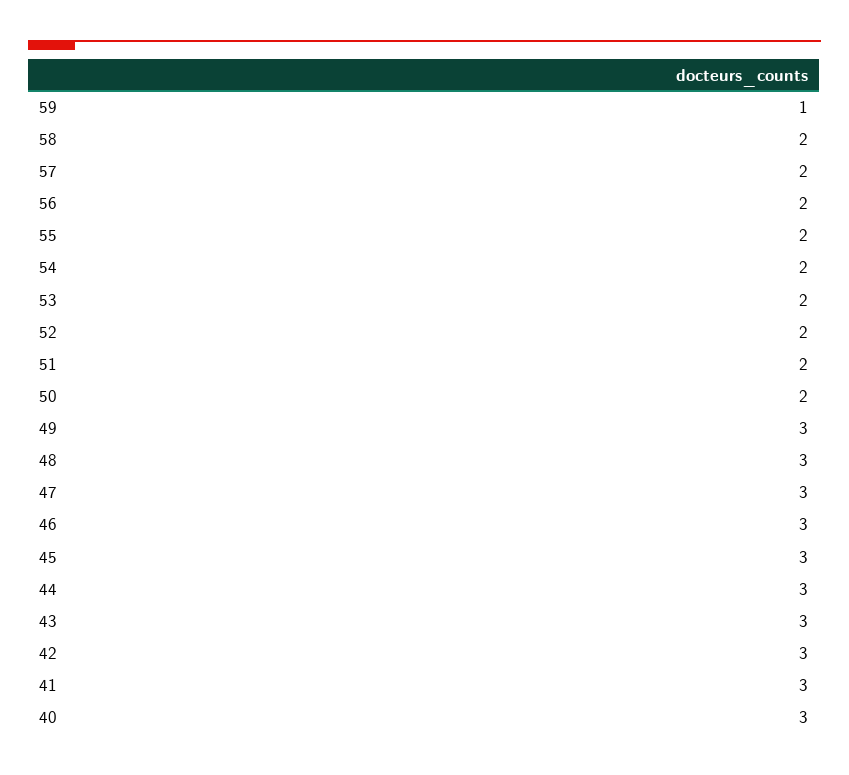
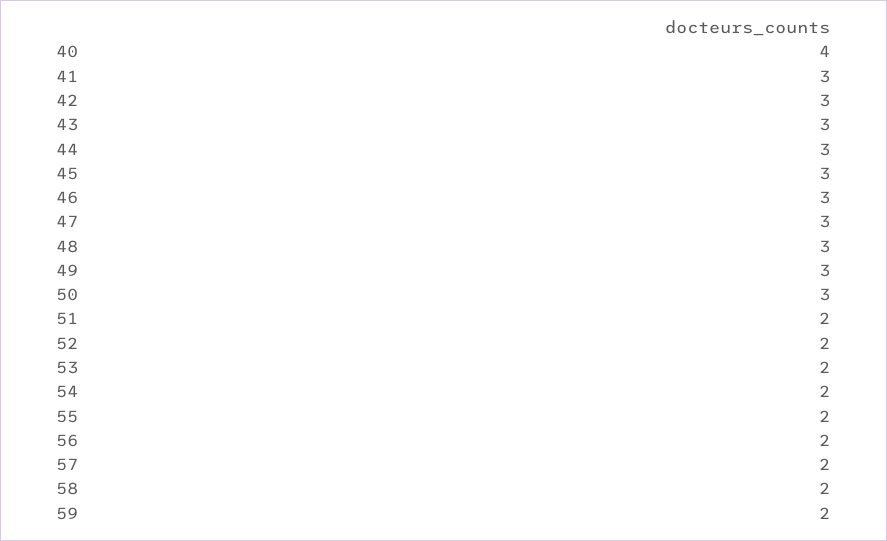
59: 1 -> 2
50: 2 -> 3
40: 3 -> 4

